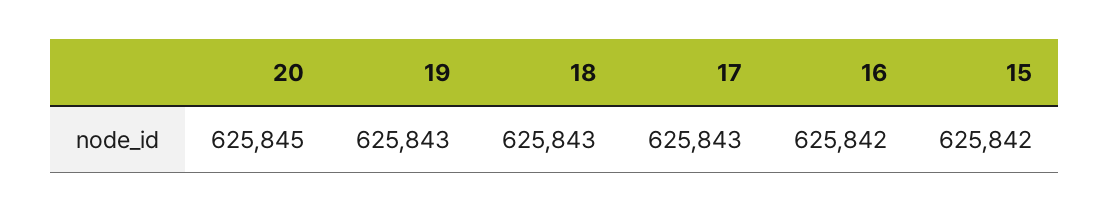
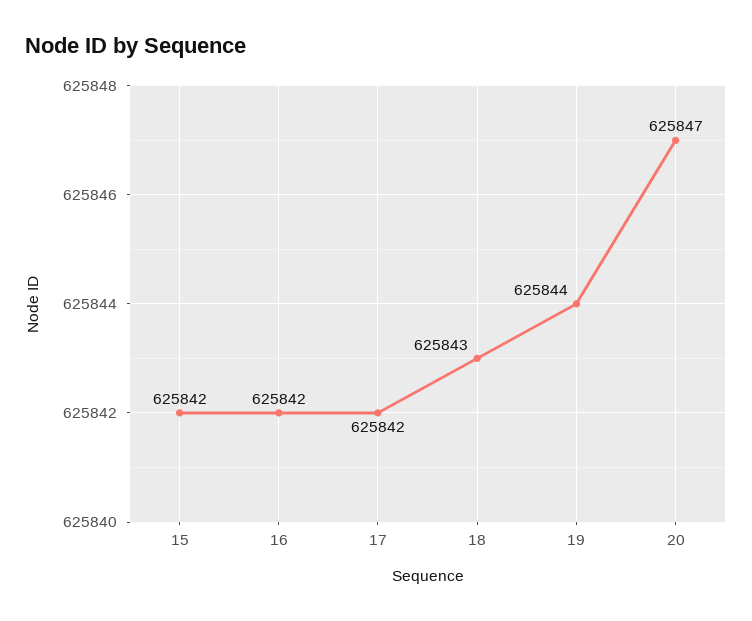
20: 625845 -> 625847
19: 625843 -> 625844
17: 625843 -> 625842

